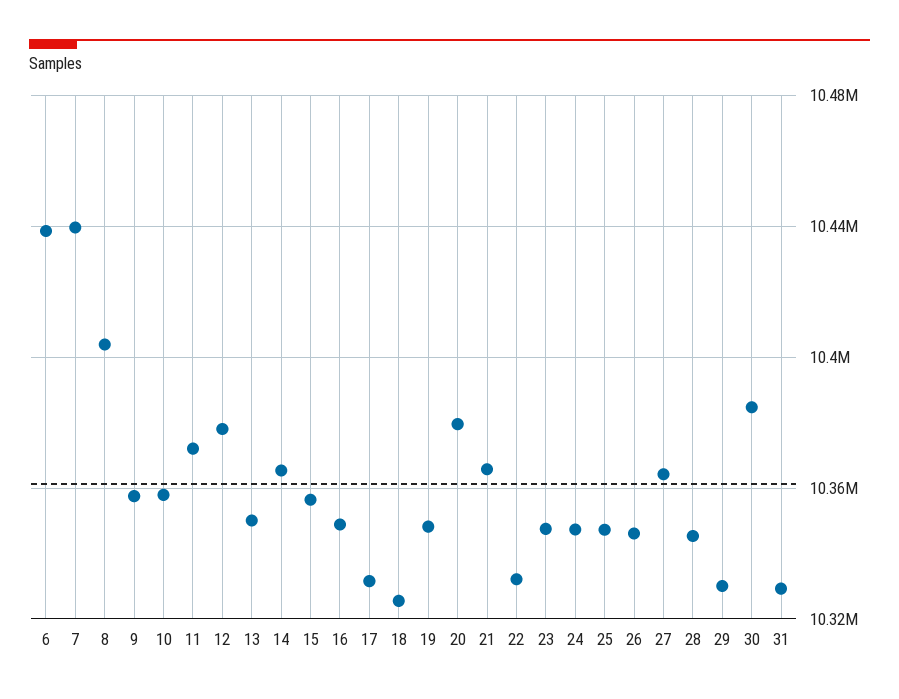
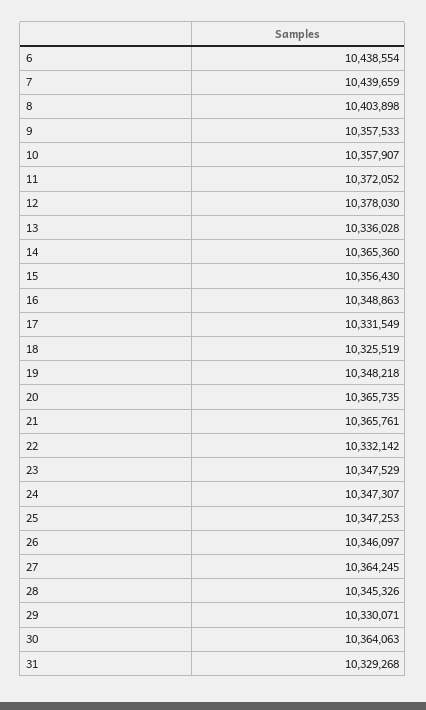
13: 10350000 -> 10336028
20: 10380000 -> 10365735
30: 10385000 -> 10364063

